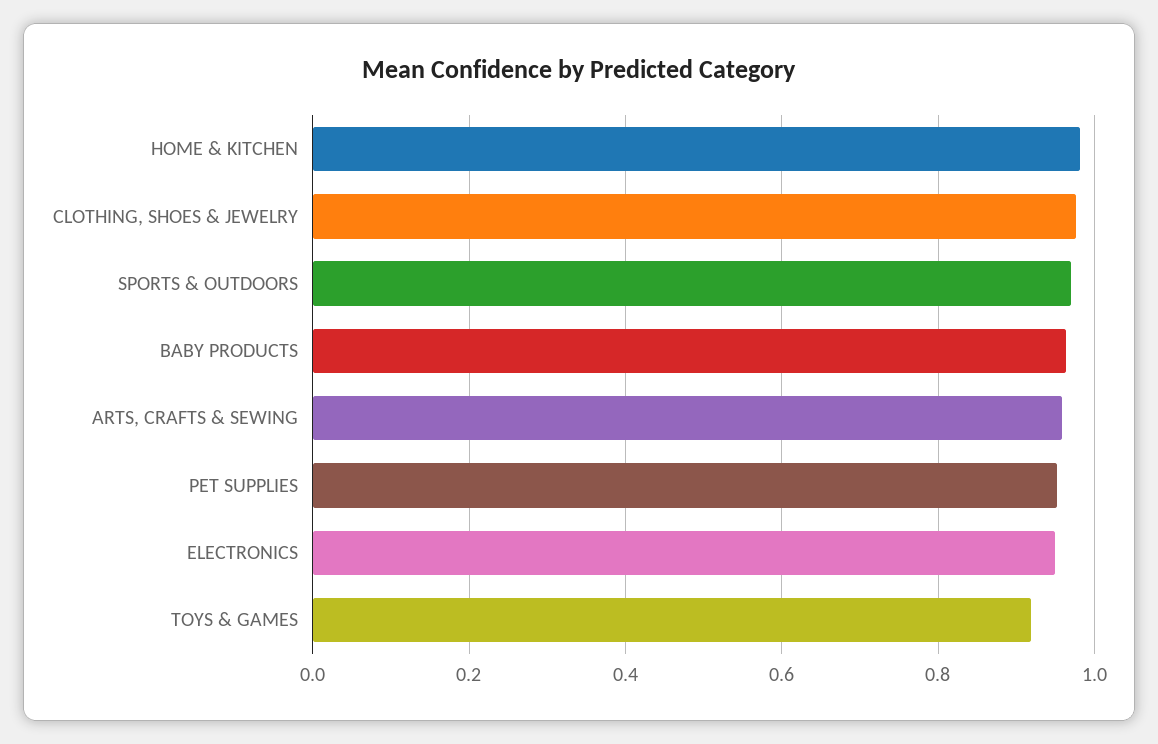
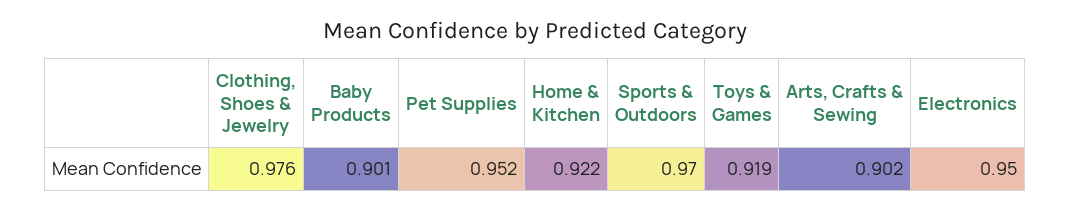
HOME & KITCHEN: 0.98 -> 0.922
BABY PRODUCTS: 0.96 -> 0.901
ARTS, CRAFTS & SEWING: 0.96 -> 0.902

